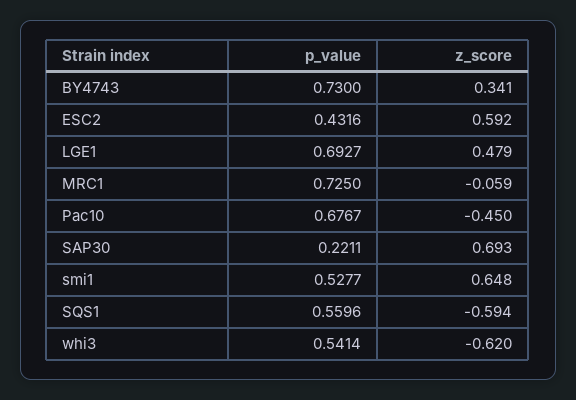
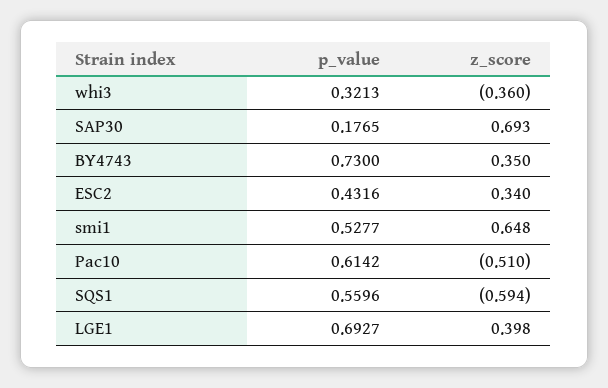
z_score, BY4743: 0.341 -> 0.35
z_score, ESC2: 0.592 -> 0.34
z_score, LGE1: 0.479 -> 0.398
p_value, MRC1: 0.725 -> none
z_score, MRC1: -0.059 -> none
p_value, Pac10: 0.6767 -> 0.6142
z_score, Pac10: -0.45 -> -0.51
p_value, SAP30: 0.2211 -> 0.1765
p_value, whi3: 0.5414 -> 0.3213
z_score, whi3: -0.62 -> -0.36

